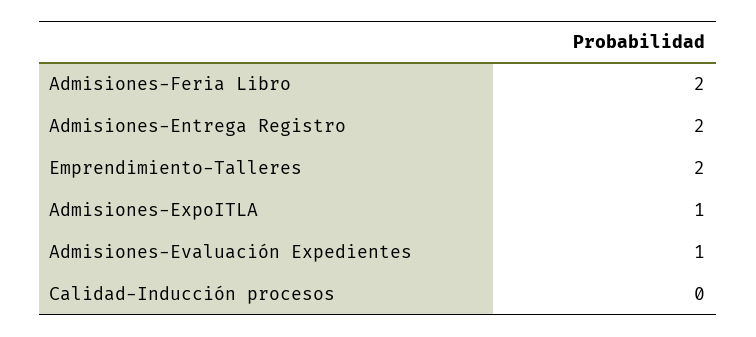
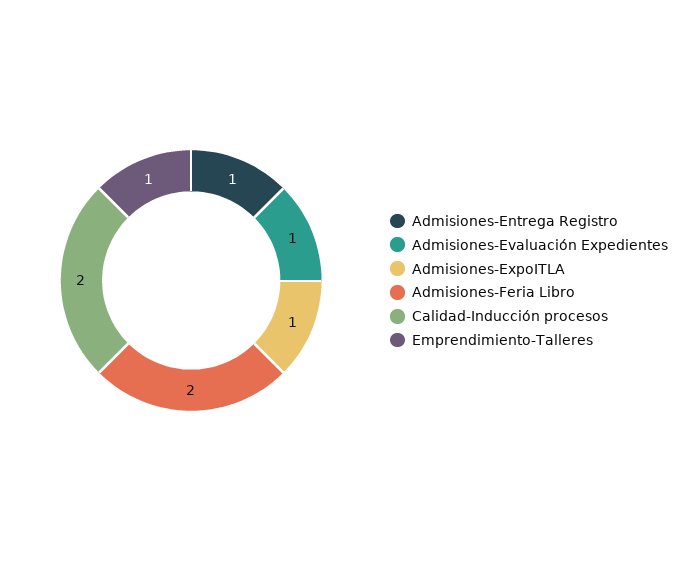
Admisiones-Entrega Registro: 2 -> 1
Emprendimiento-Talleres: 2 -> 1
Calidad-Inducción procesos: 0 -> 2

